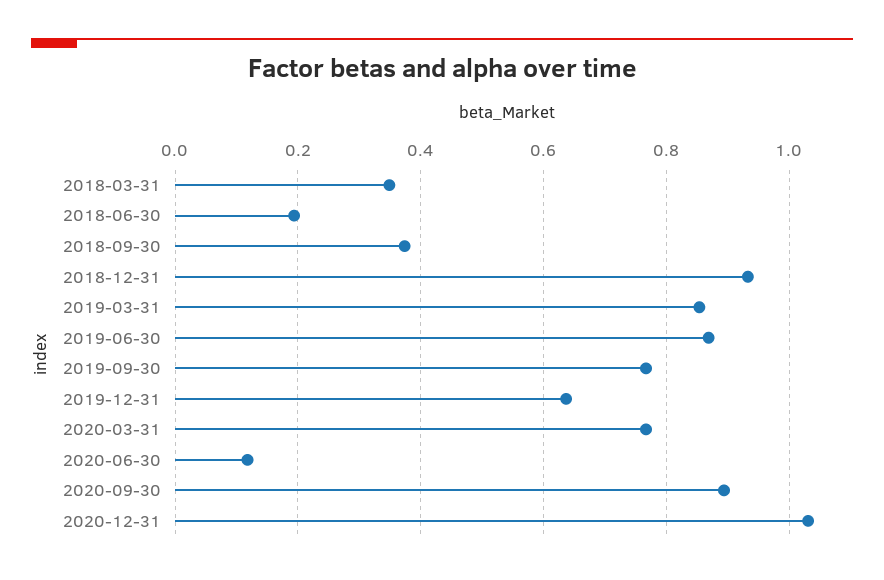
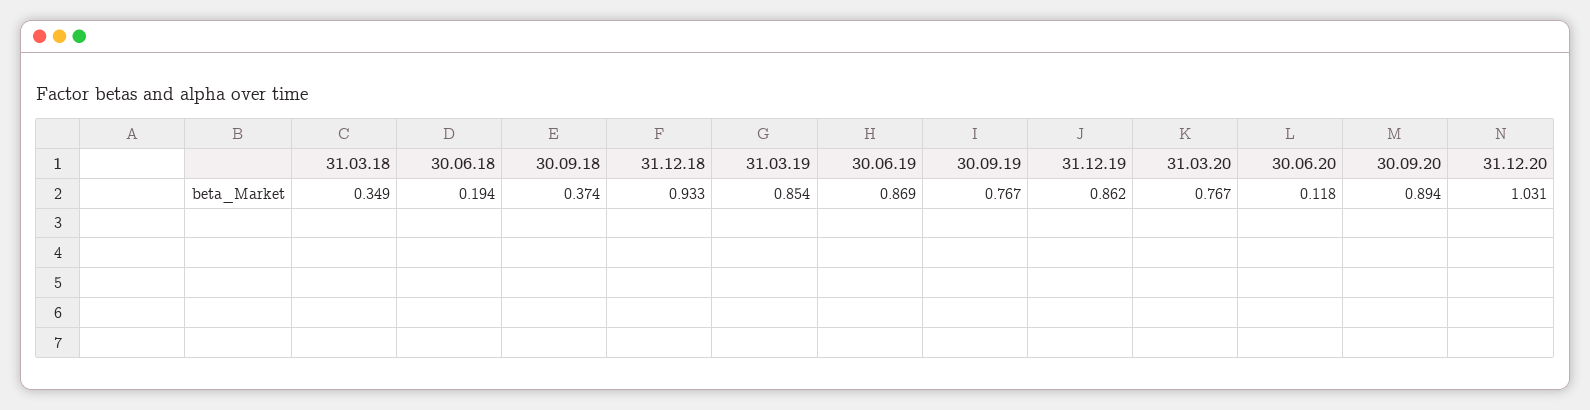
2019-12-31: 0.64 -> 0.862

